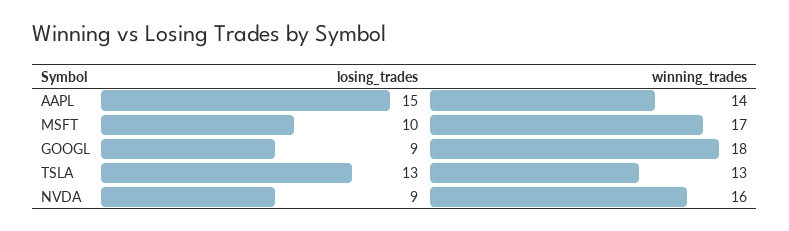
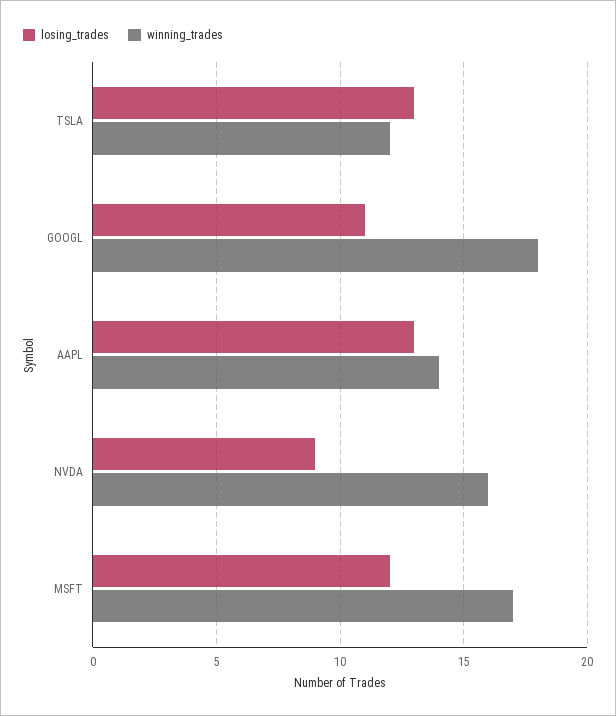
losing_trades, AAPL: 15 -> 13
losing_trades, MSFT: 10 -> 12
losing_trades, GOOGL: 9 -> 11
winning_trades, TSLA: 13 -> 12

